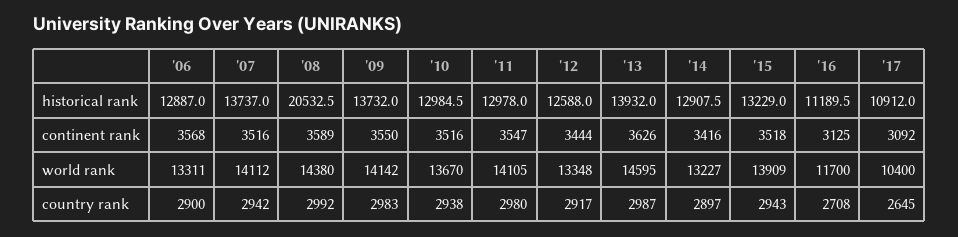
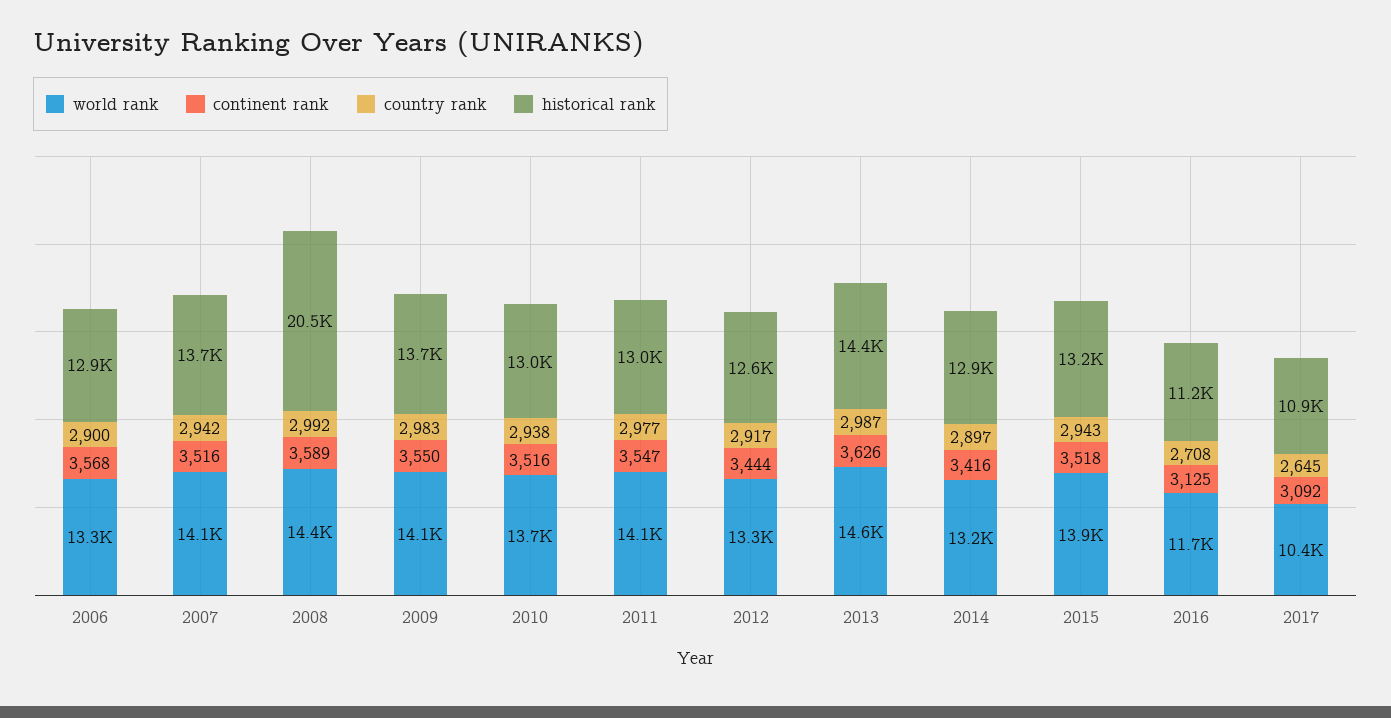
historical rank, '13: 13932 -> 14400
country rank, '11: 2980 -> 2977

